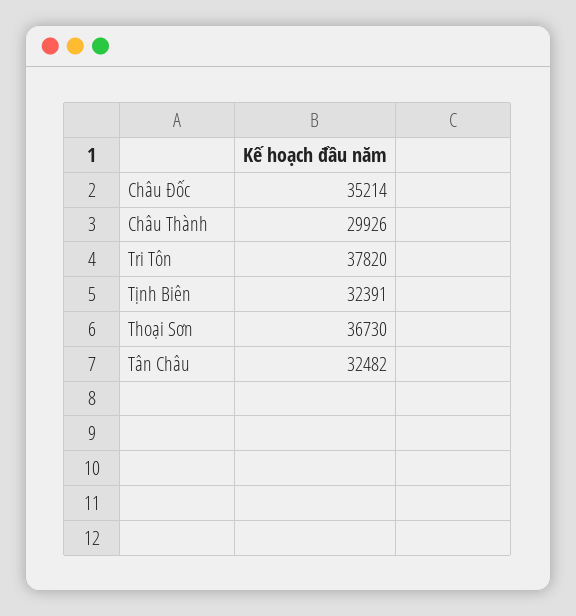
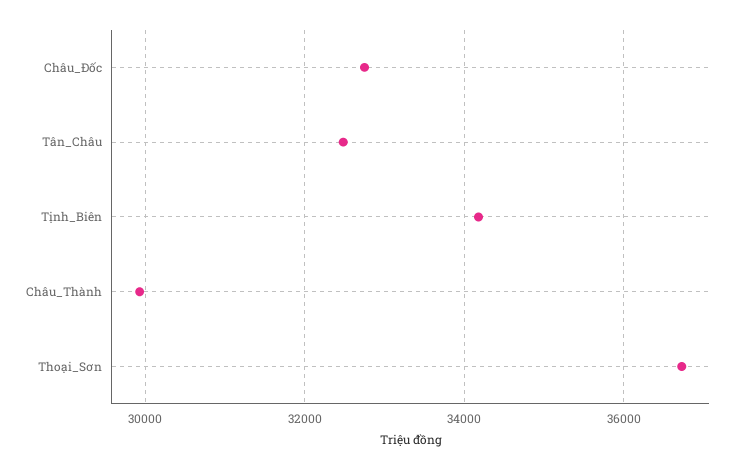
Châu Đốc: 35214 -> 32800
Tri Tôn: 37820 -> none
Tịnh Biên: 32391 -> 34200

